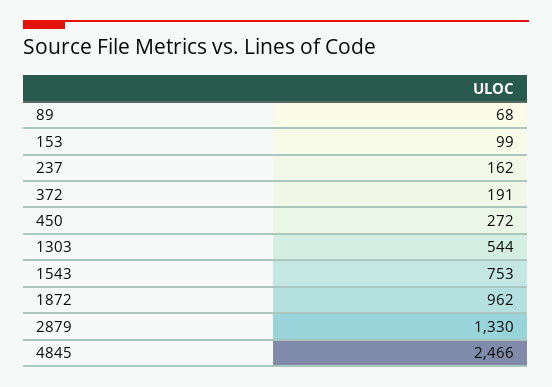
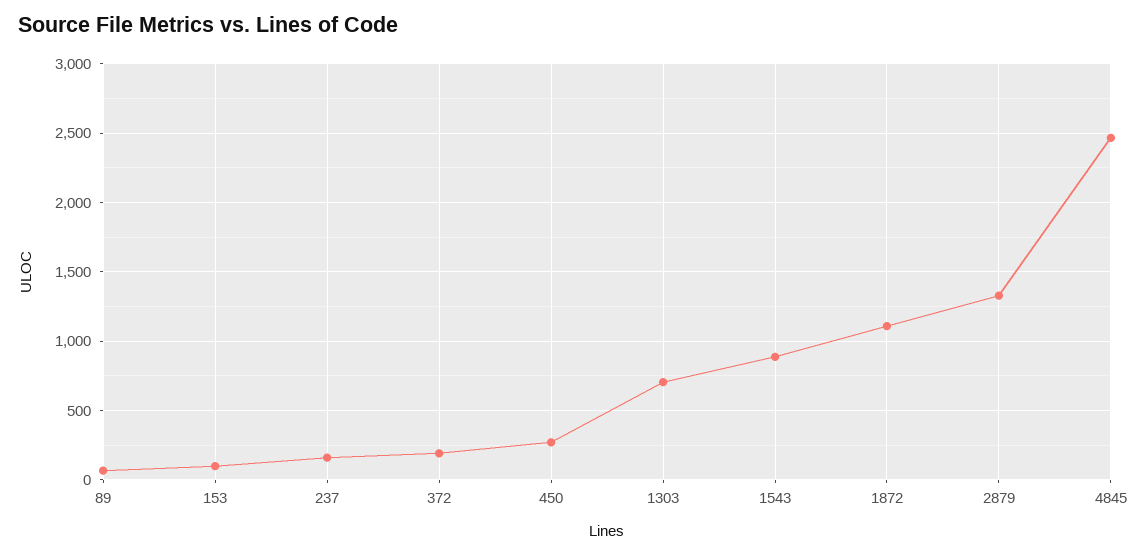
1303: 544 -> 700
1543: 753 -> 900
1872: 962 -> 1100

